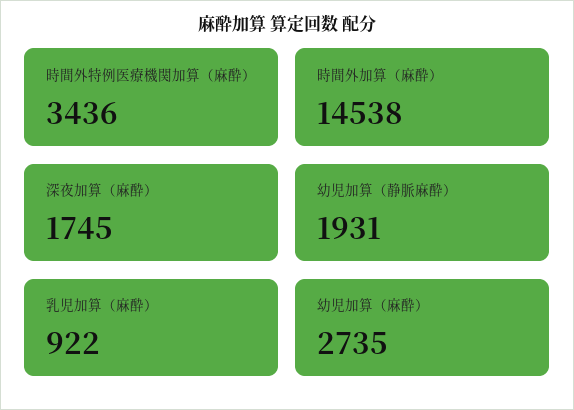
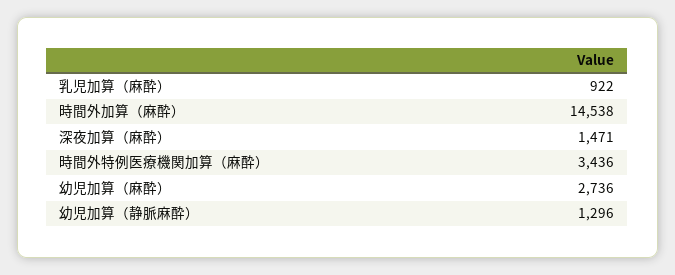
深夜加算（麻酔）: 1745 -> 1471
幼児加算（静脈麻酔）: 1931 -> 1296
幼児加算（麻酔）: 2735 -> 2736

